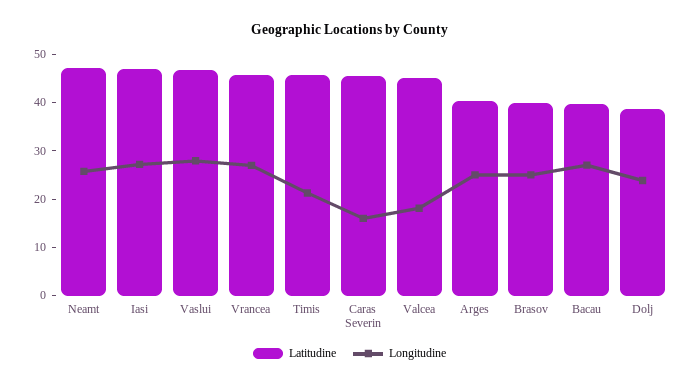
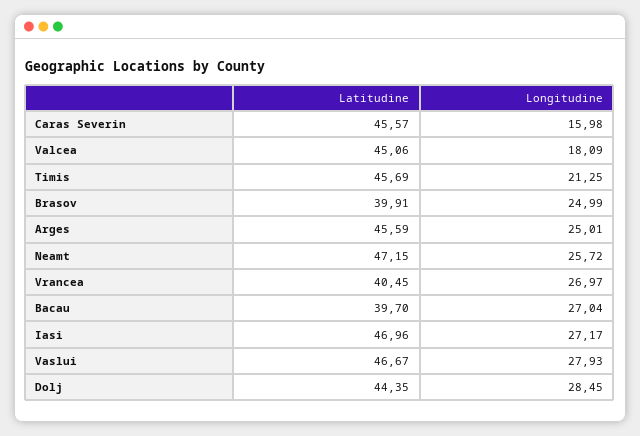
Latitudine, Vrancea: 46 -> 40.45
Latitudine, Arges: 40 -> 45.59
Latitudine, Dolj: 38 -> 44.35
Longitudine, Dolj: 24 -> 28.45

